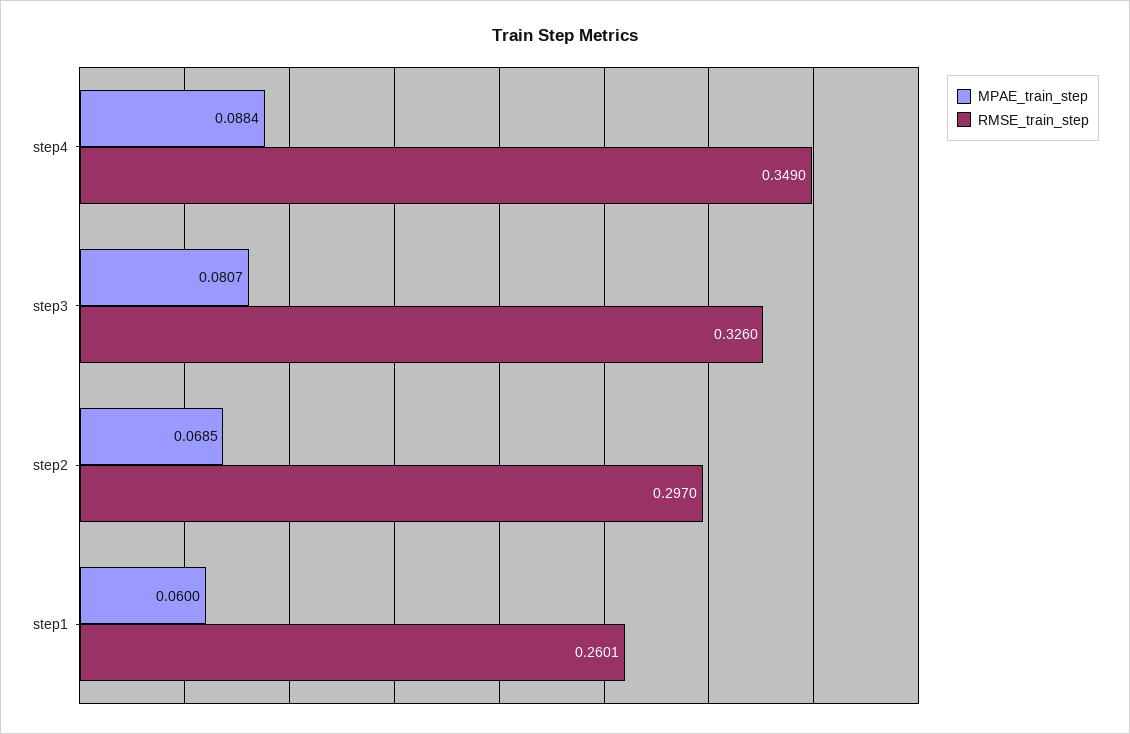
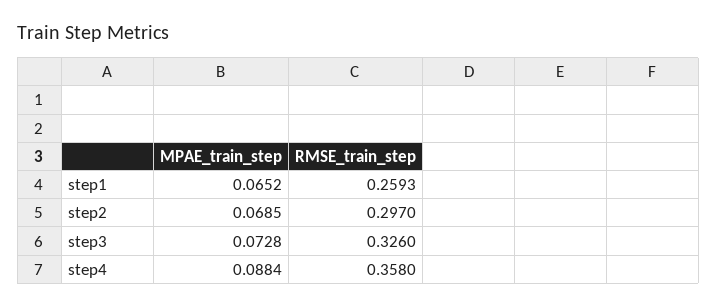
RMSE_train_step, step4: 0.349 -> 0.358
MPAE_train_step, step3: 0.0807 -> 0.0728
MPAE_train_step, step1: 0.06 -> 0.0652
RMSE_train_step, step1: 0.2601 -> 0.2593

